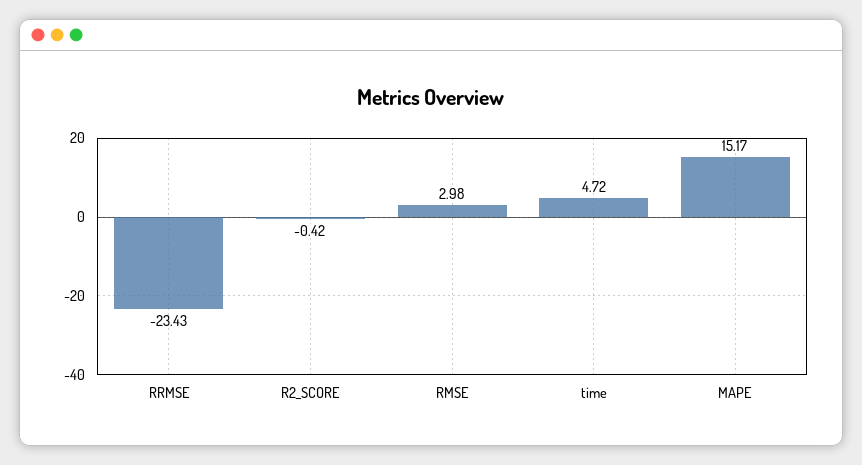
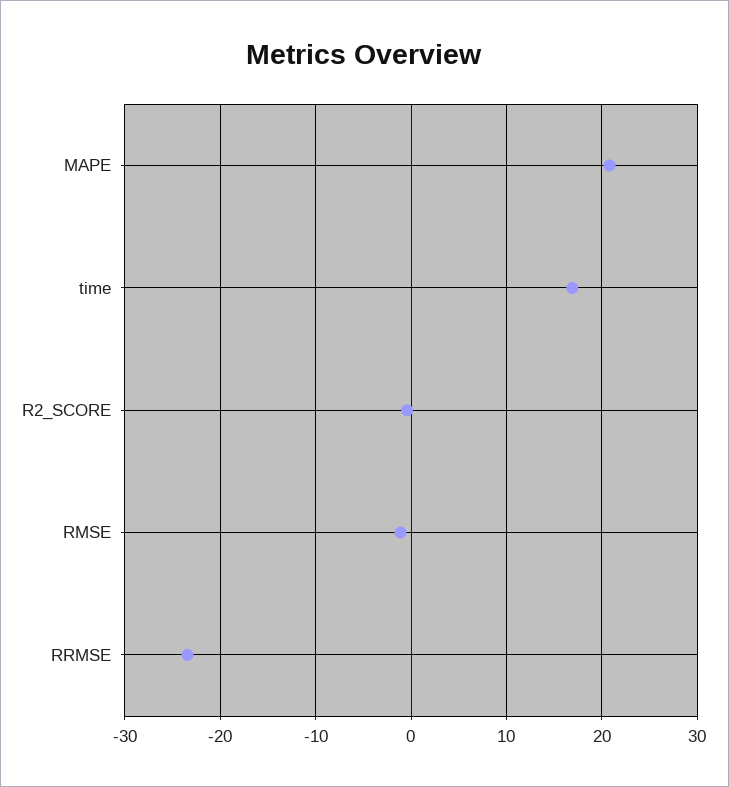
RMSE: 2.98 -> -1
time: 4.72 -> 17
MAPE: 15.17 -> 21

